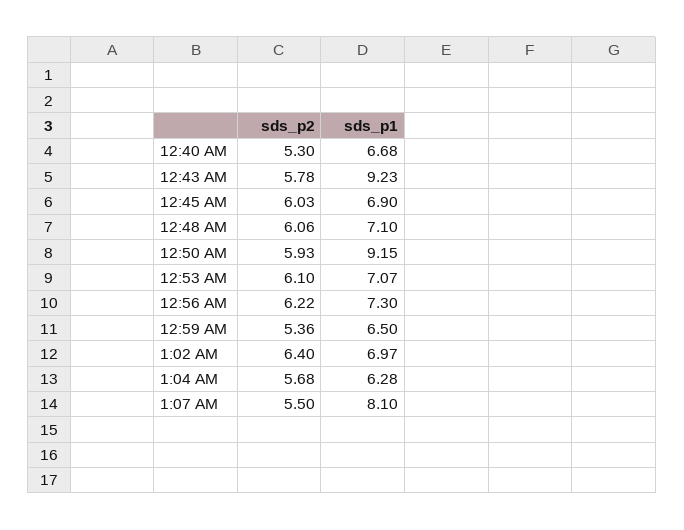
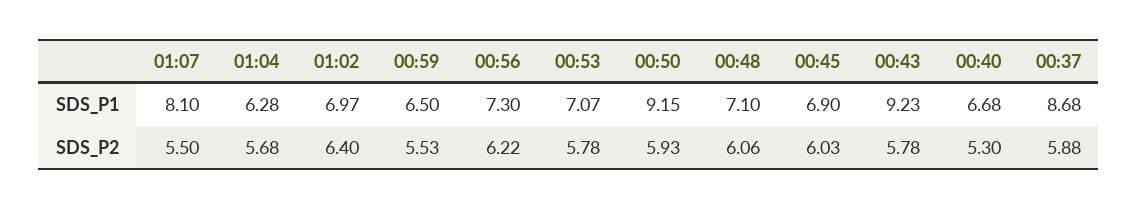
sds_p2, 12:53 AM: 6.1 -> 5.78
sds_p2, 12:59 AM: 5.36 -> 5.53
sds_p1, 00:37: none -> 8.68
sds_p2, 00:37: none -> 5.88

